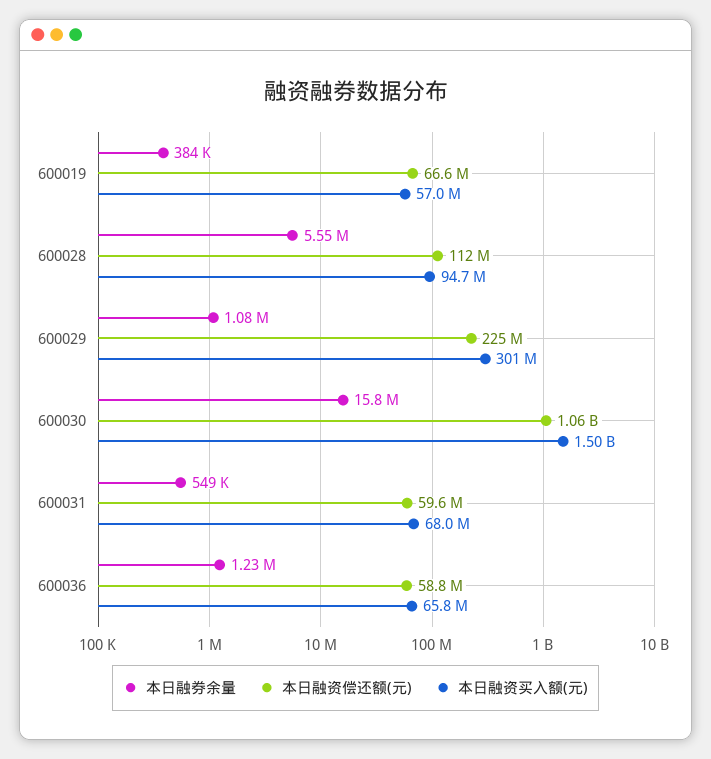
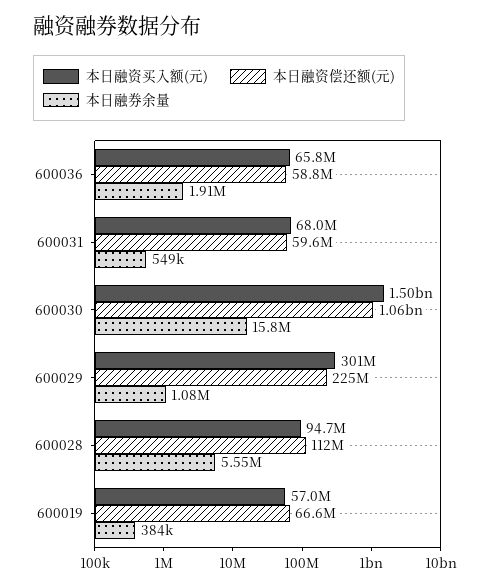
本日融券余量, 600036: 1230000 -> 1910000

